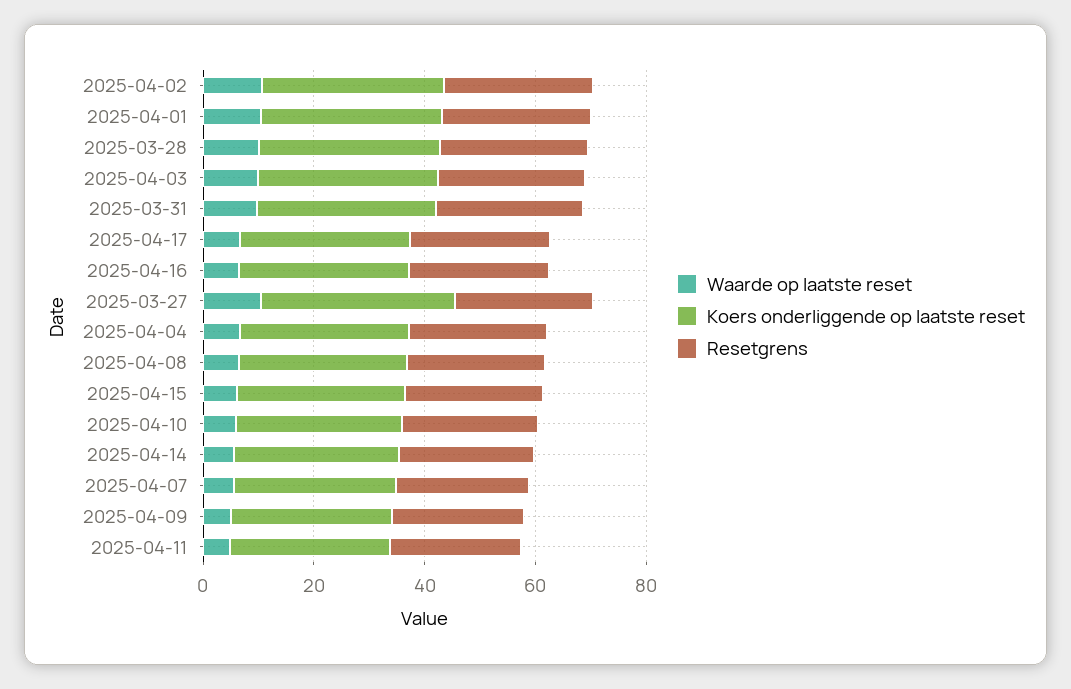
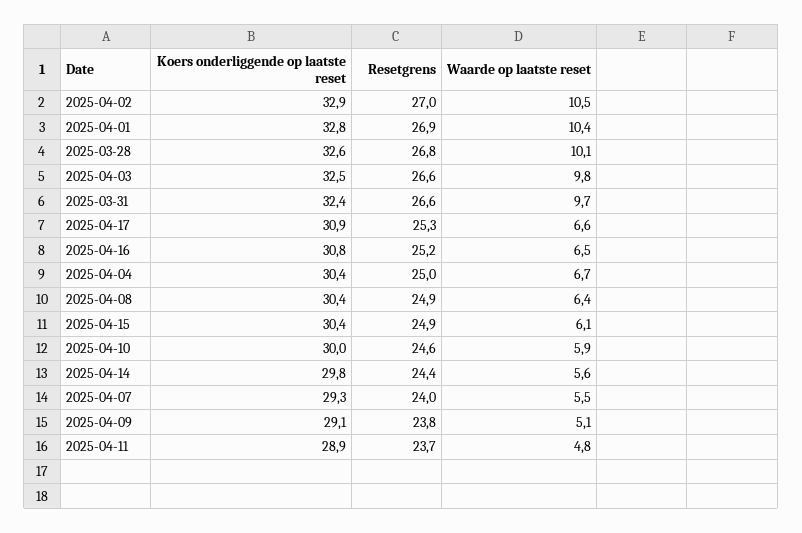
Waarde op laatste reset, 2025-03-27: 10 -> none
Koers onderliggende op laatste reset, 2025-03-27: 35 -> none
Resetgrens, 2025-03-27: 25 -> none

